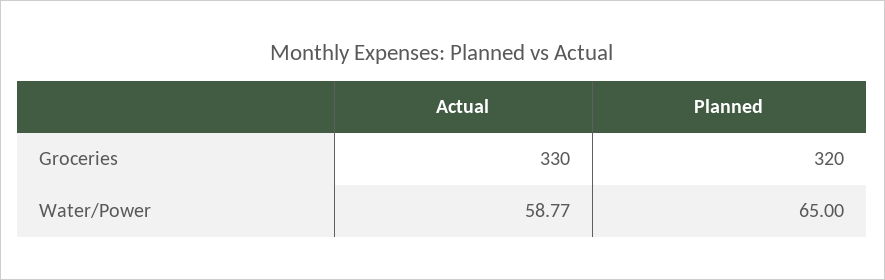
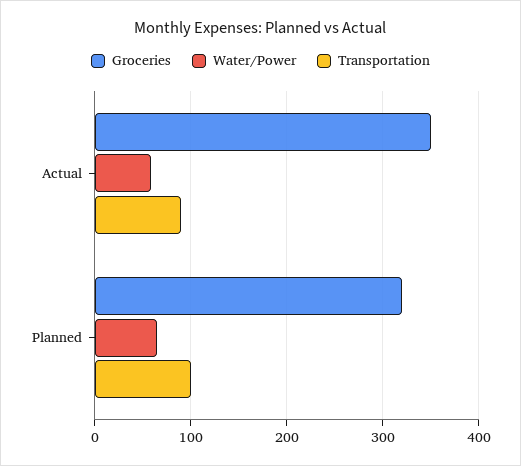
Groceries, Actual: 330 -> 350
Transportation, Actual: none -> 90
Transportation, Planned: none -> 100

